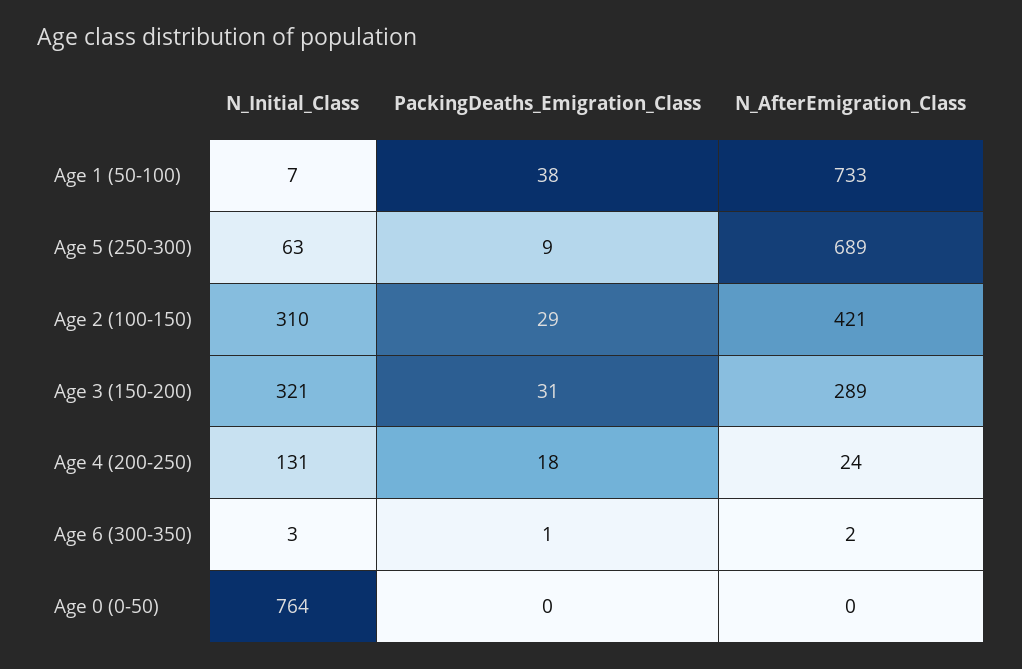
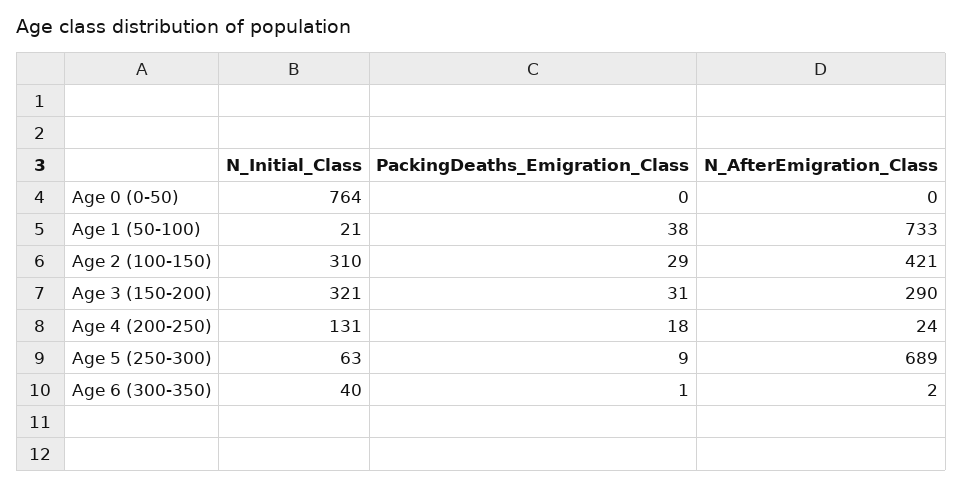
N_Initial_Class, Age 1 (50-100): 7 -> 21
N_AfterEmigration_Class, Age 3 (150-200): 289 -> 290
N_Initial_Class, Age 6 (300-350): 3 -> 40

